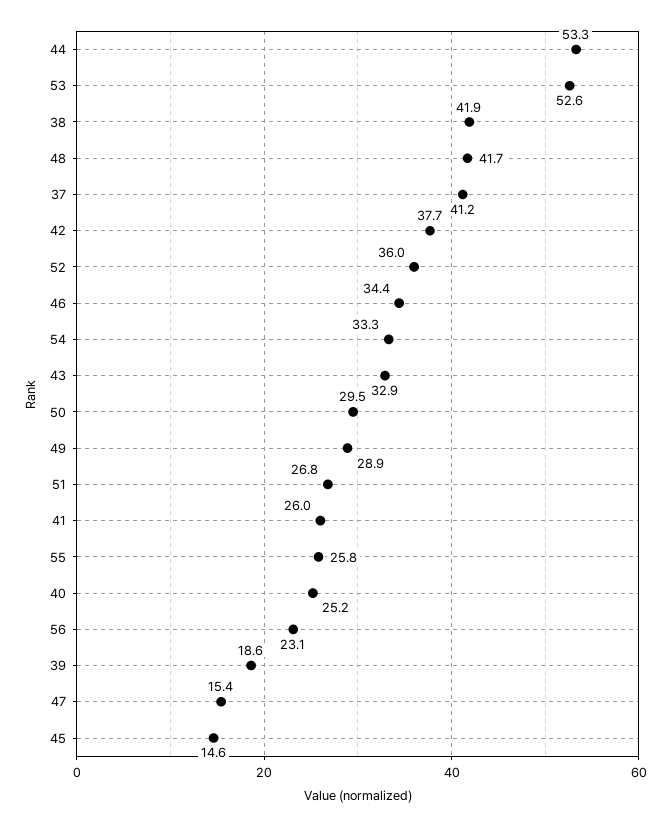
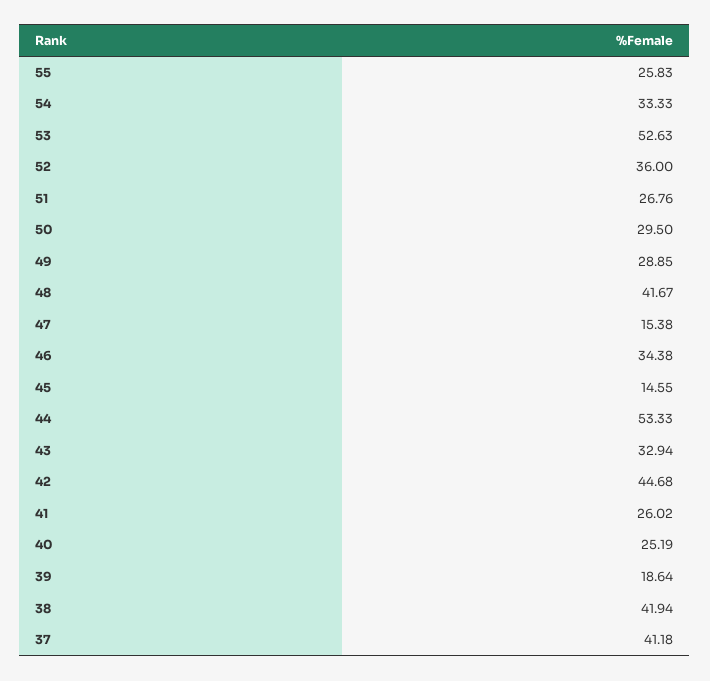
42: 37.7 -> 44.68
56: 23.1 -> none

